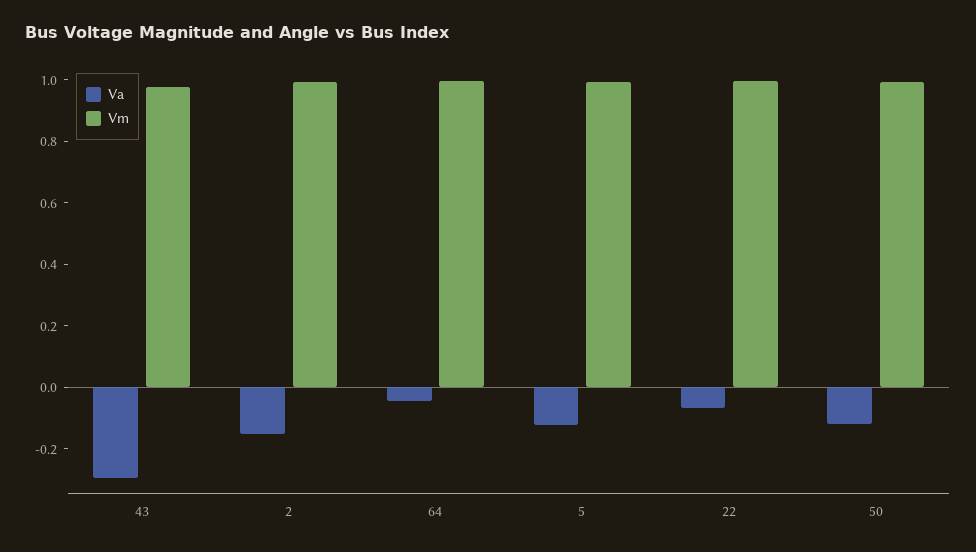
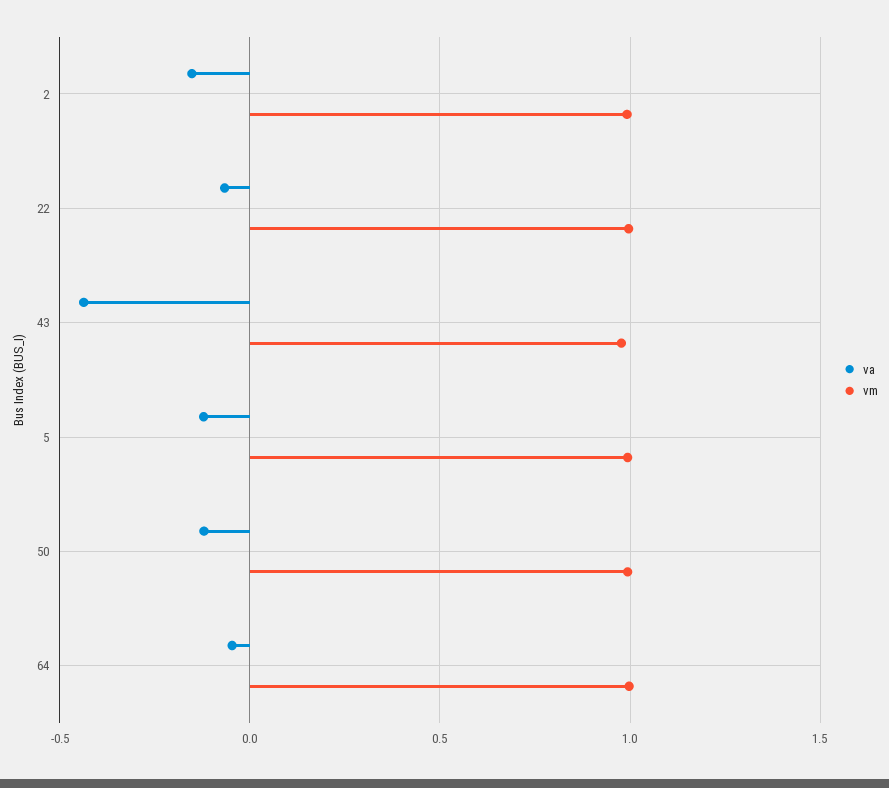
Va, 43: -0.3 -> -0.45

